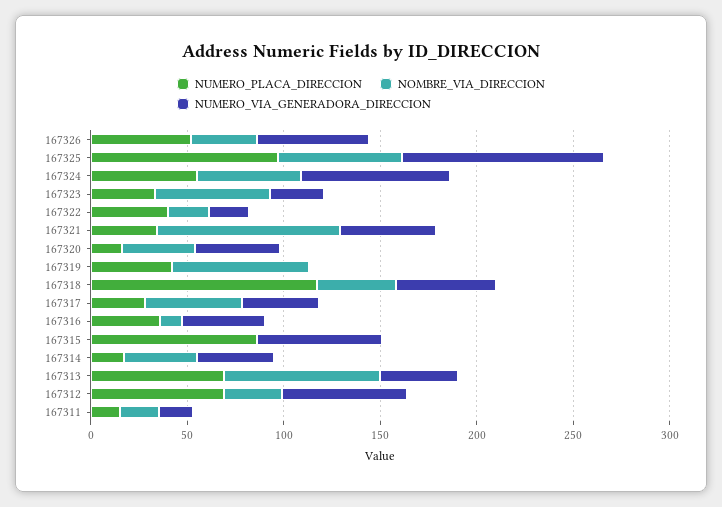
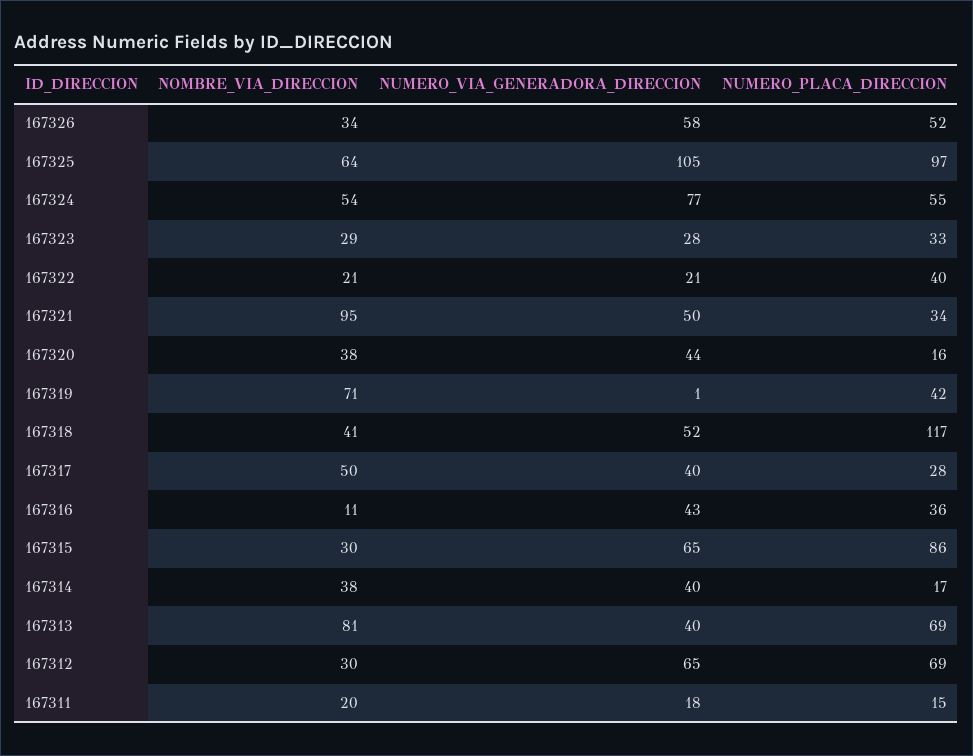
NOMBRE_VIA_DIRECCION, 167323: 60 -> 29
NOMBRE_VIA_DIRECCION, 167315: 0 -> 30

